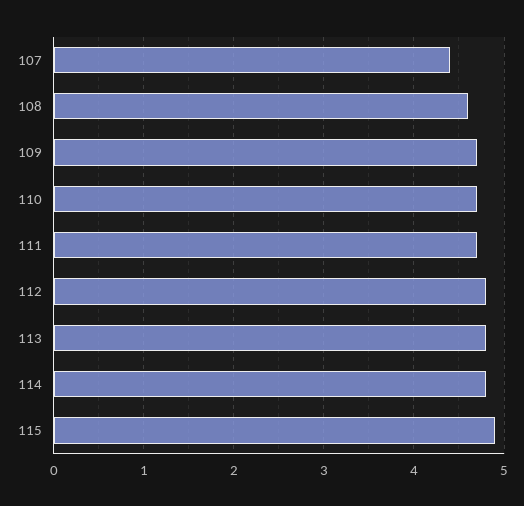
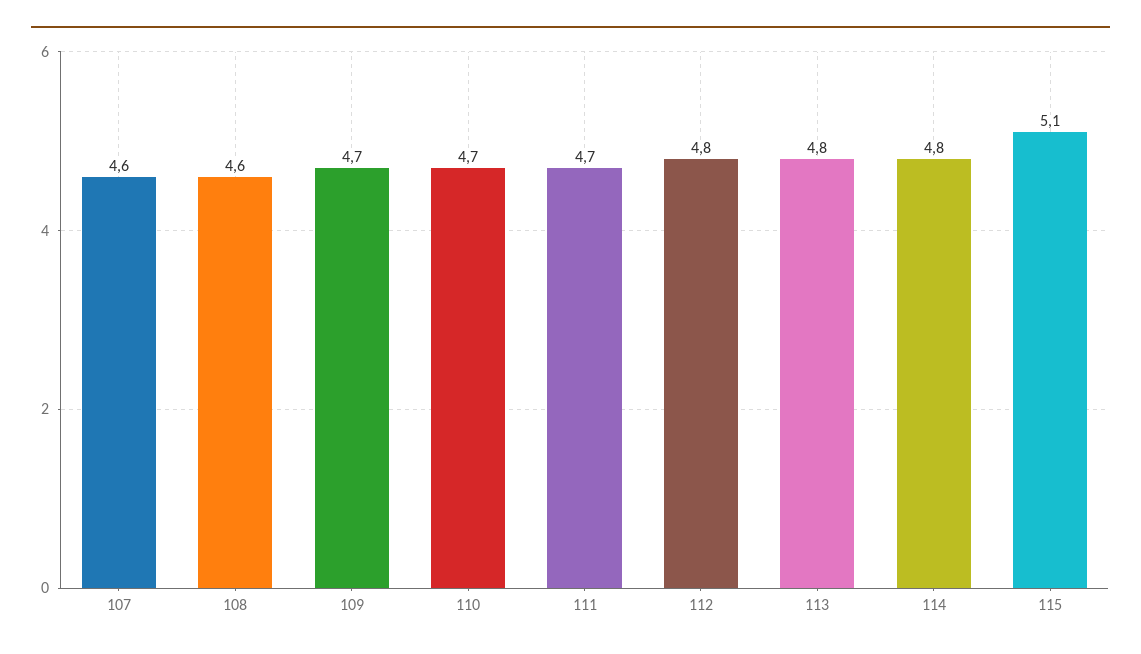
107: 4.4 -> 4.6
115: 4.9 -> 5.1

